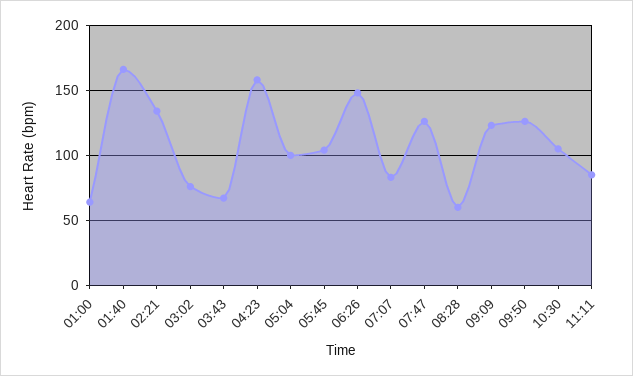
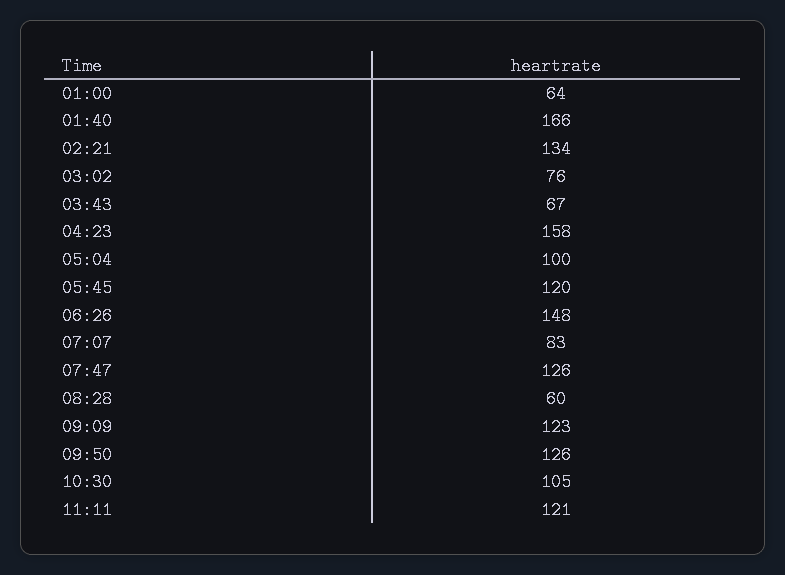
05:45: 105 -> 120
11:11: 85 -> 121

